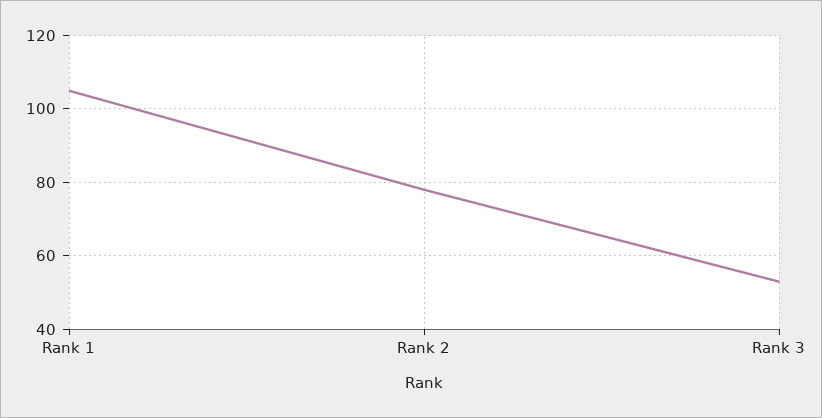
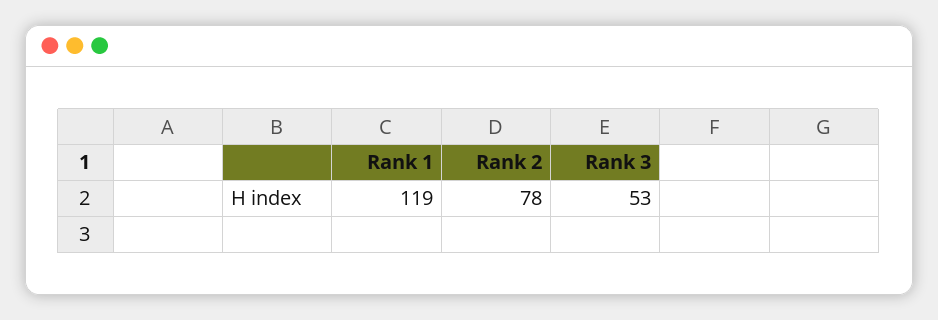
Rank 1: 105 -> 119

